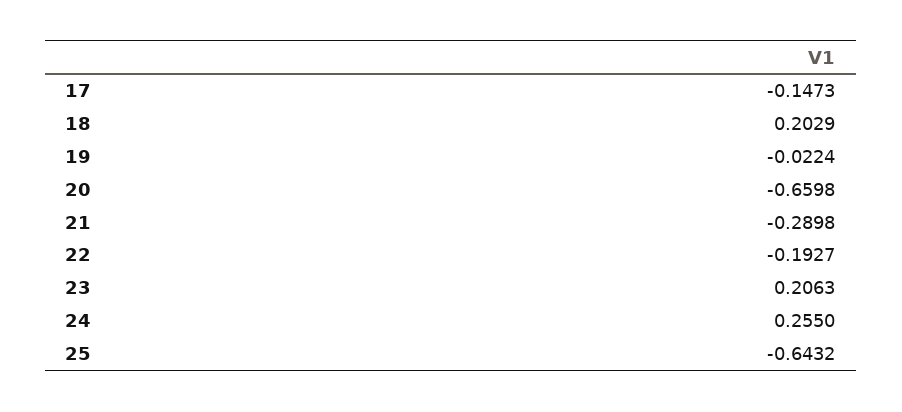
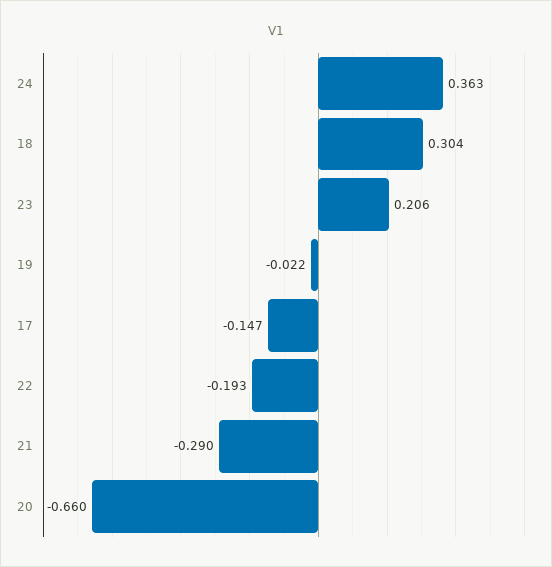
18: 0.2029 -> 0.304
24: 0.255 -> 0.363
25: -0.6432 -> none

